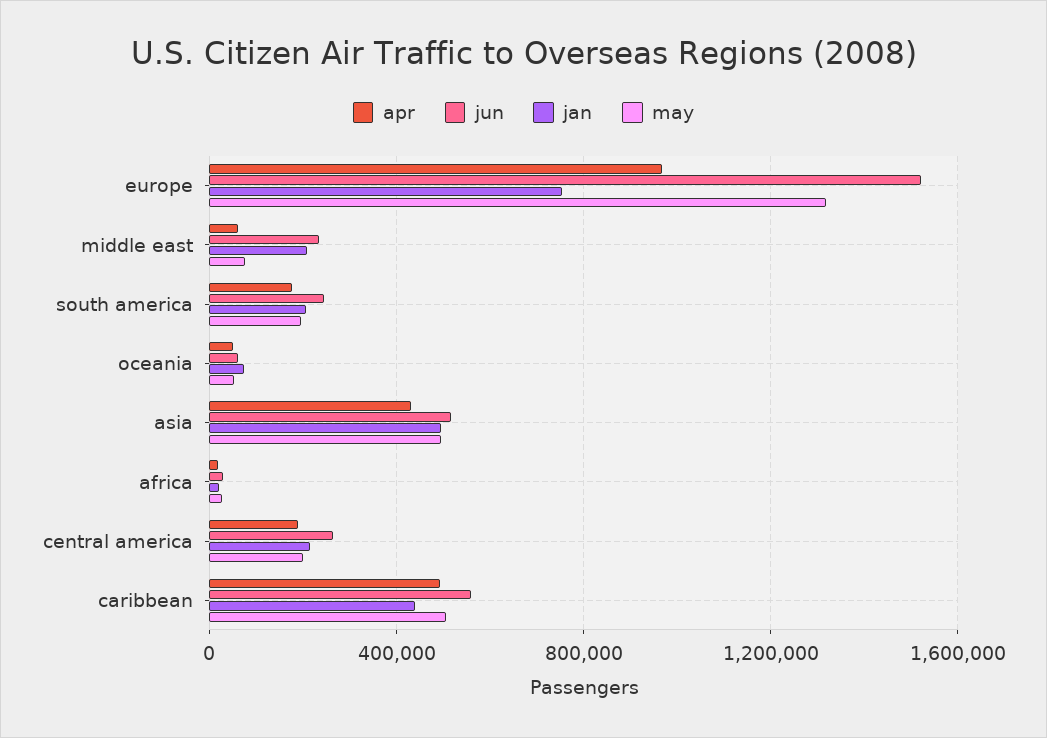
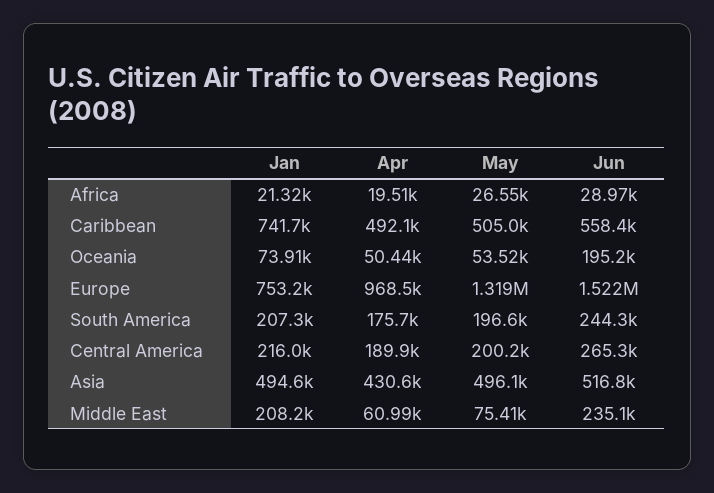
jun, oceania: 50000 -> 195200
jan, caribbean: 450000 -> 741700

